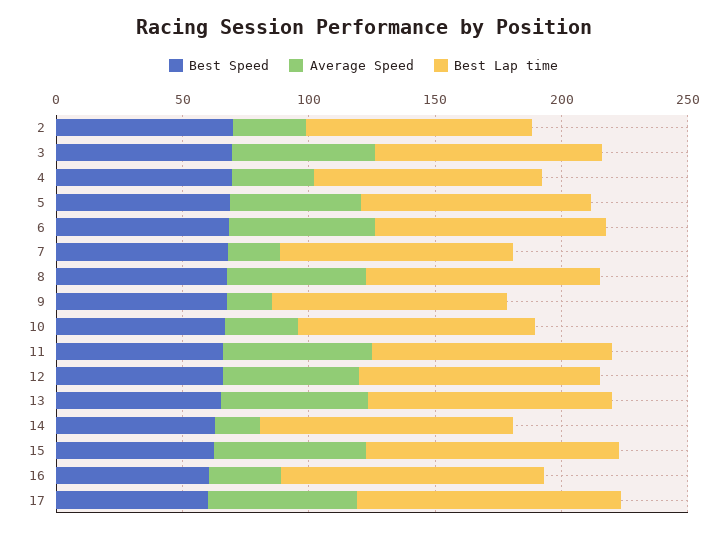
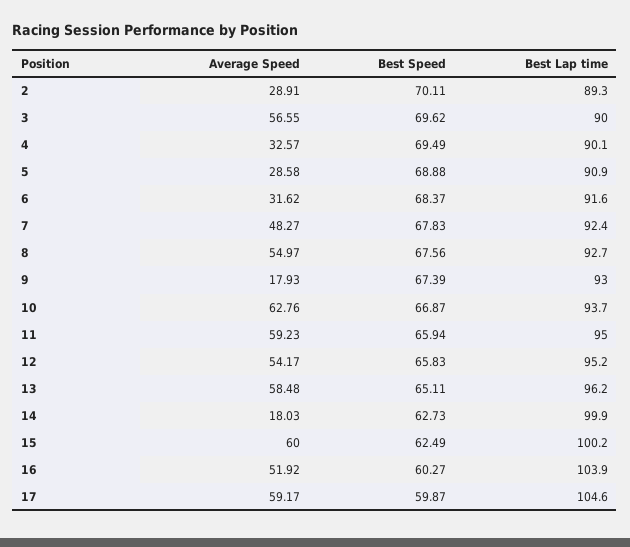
Average Speed, 5: 50 -> 28.58
Average Speed, 6: 60 -> 31.62
Average Speed, 7: 20 -> 48.27
Average Speed, 10: 30 -> 62.76
Average Speed, 16: 30 -> 51.92

